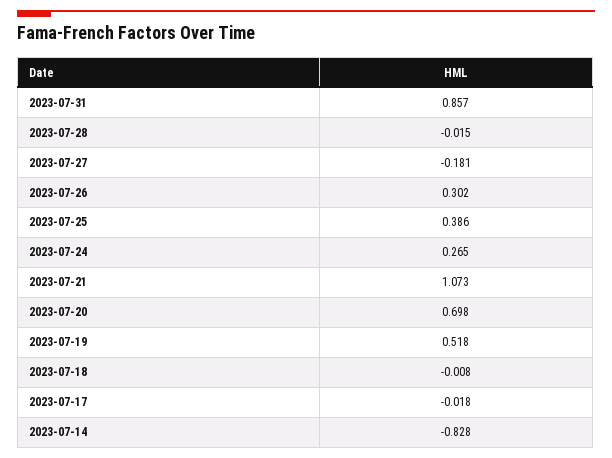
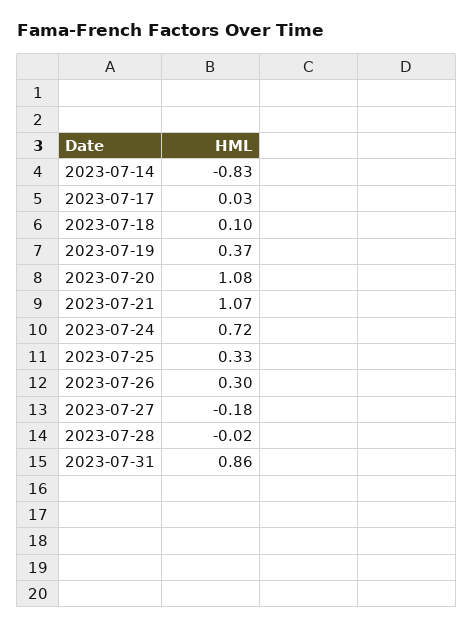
2023-07-25: 0.386 -> 0.33
2023-07-24: 0.265 -> 0.72
2023-07-20: 0.698 -> 1.08
2023-07-19: 0.518 -> 0.37
2023-07-18: -0.008 -> 0.1
2023-07-17: -0.018 -> 0.03

